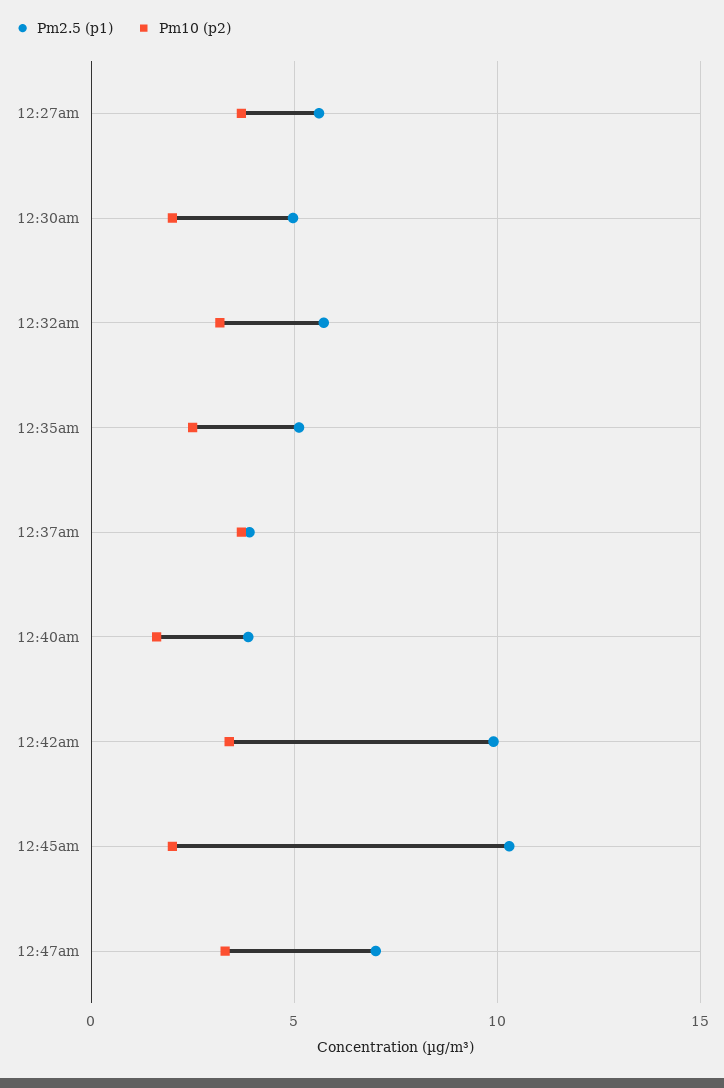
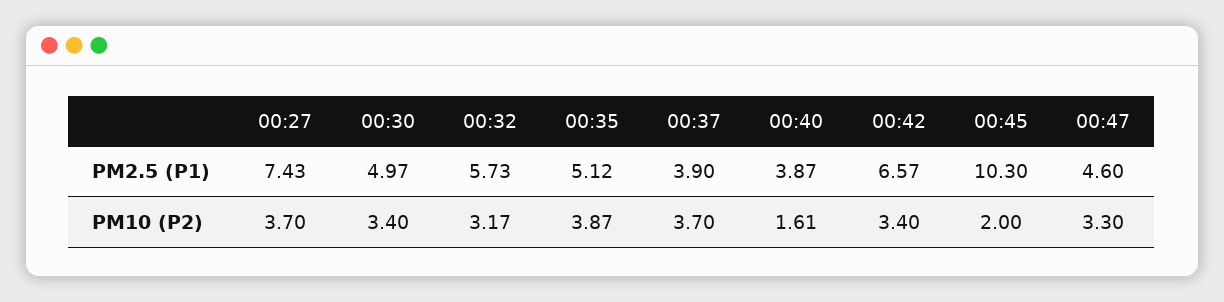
Pm2.5 (p1), 12:27am: 5.5 -> 7.43
Pm10 (p2), 12:30am: 2 -> 3.4
Pm10 (p2), 12:35am: 2.5 -> 3.87
Pm2.5 (p1), 12:42am: 10 -> 6.57
Pm2.5 (p1), 12:47am: 7 -> 4.6

